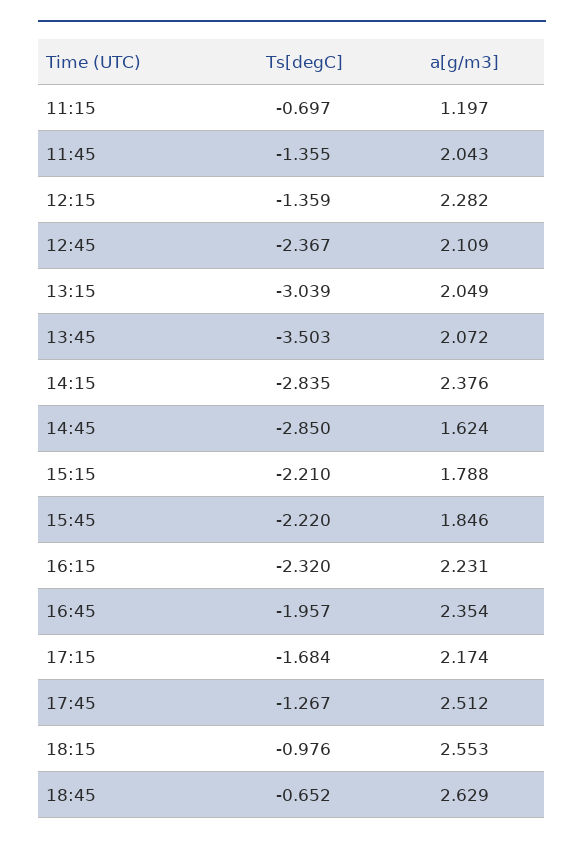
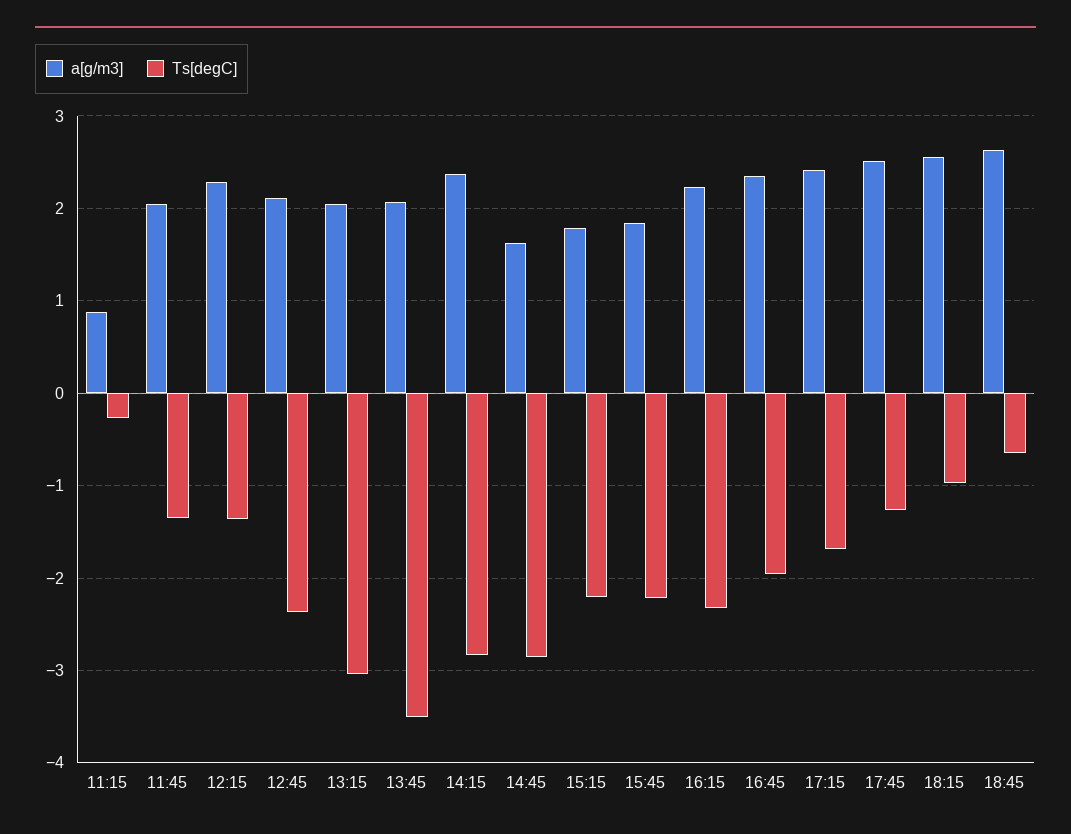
Ts[degC], 11:15: -0.697 -> -0.3
a[g/m3], 11:15: 1.197 -> 0.9
a[g/m3], 17:15: 2.174 -> 2.4

